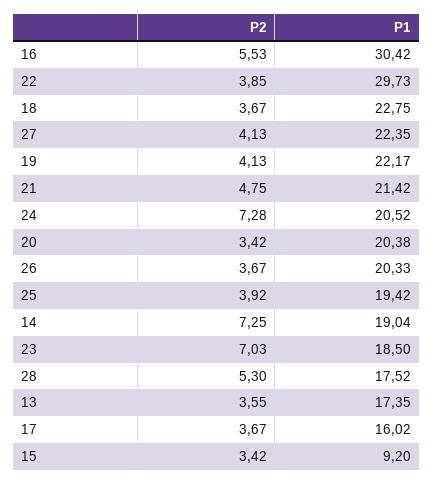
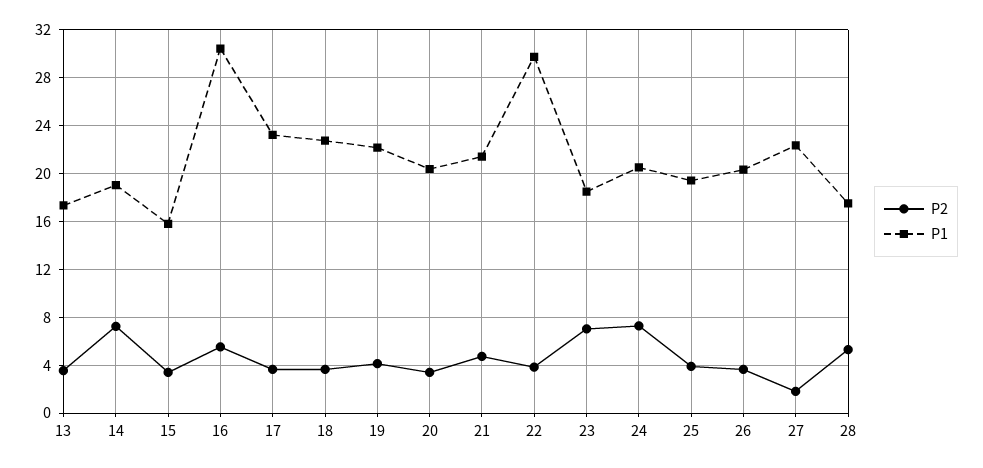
P2, 27: 4.13 -> 2
P1, 17: 16.02 -> 23
P1, 15: 9.2 -> 16

